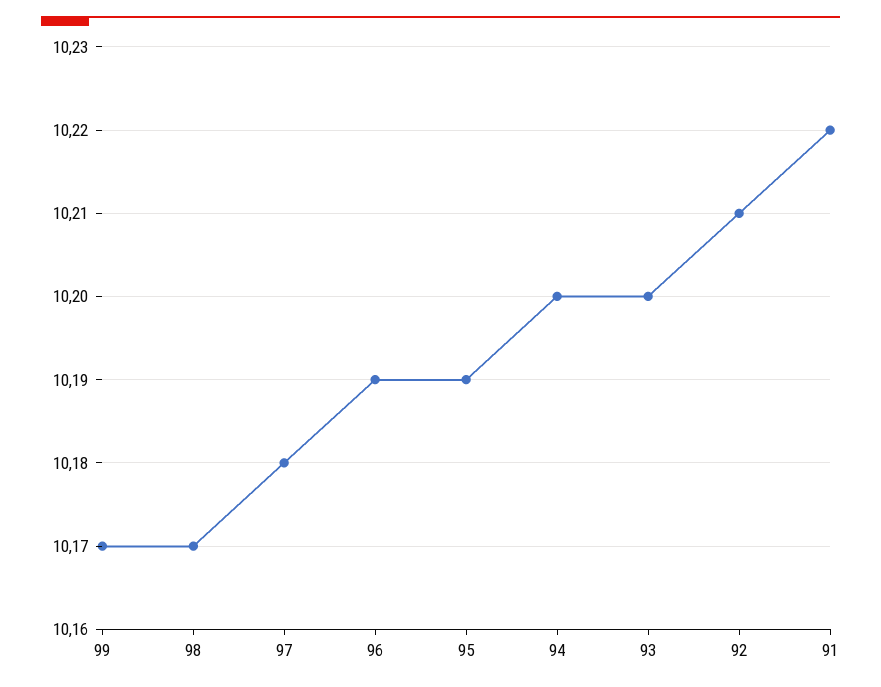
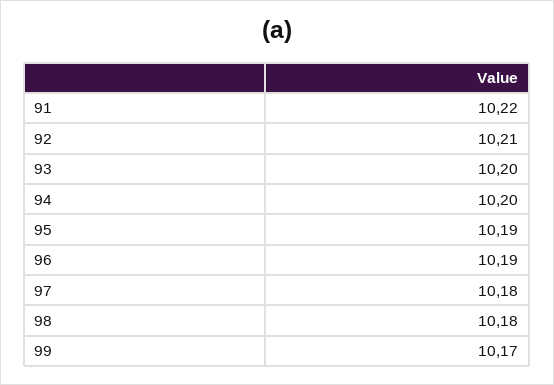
98: 10.17 -> 10.18

